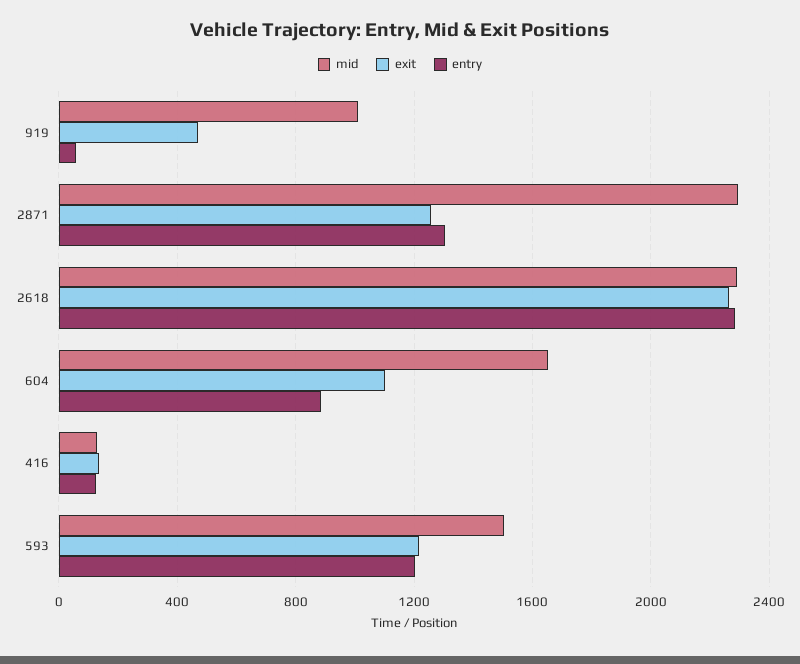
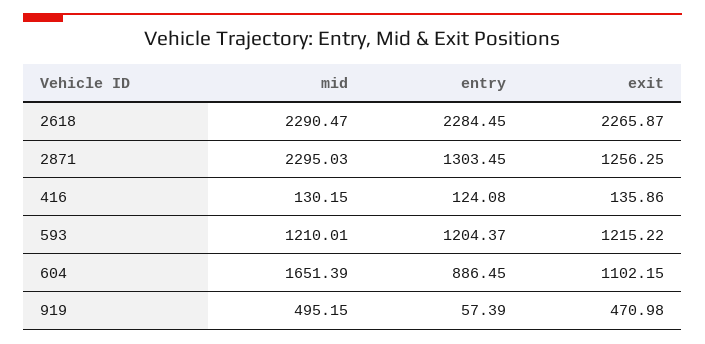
mid, 919: 1000 -> 495.15
mid, 593: 1500 -> 1210.01

